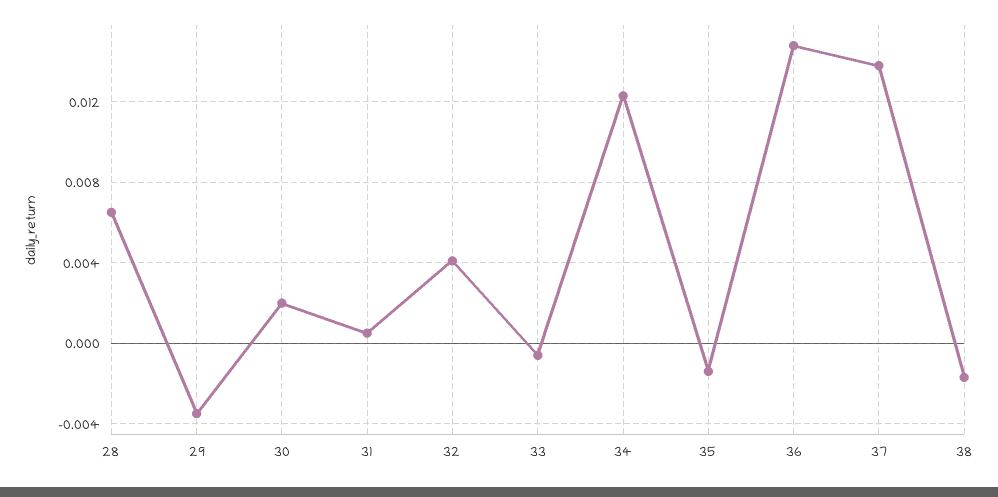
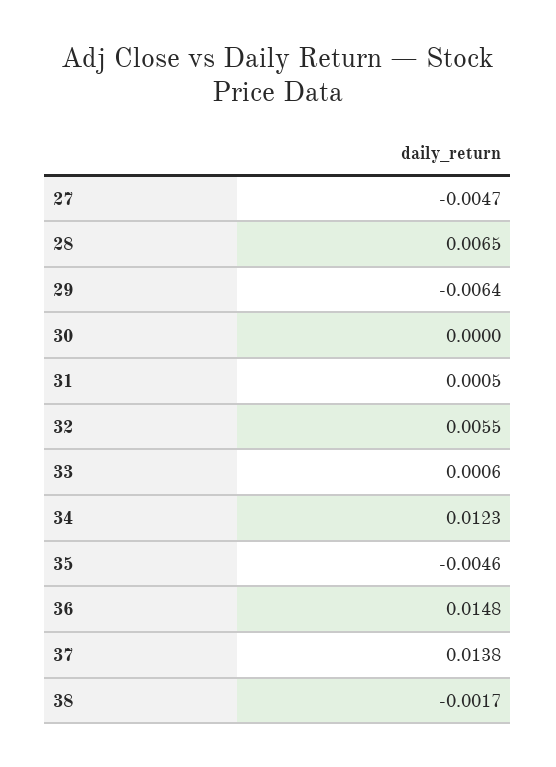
29: -0.0035 -> -0.0064
30: 0.002 -> 0
32: 0.004 -> 0.0055
33: -0.0005 -> 0.0006
35: -0.0015 -> -0.0046
27: none -> -0.0047

